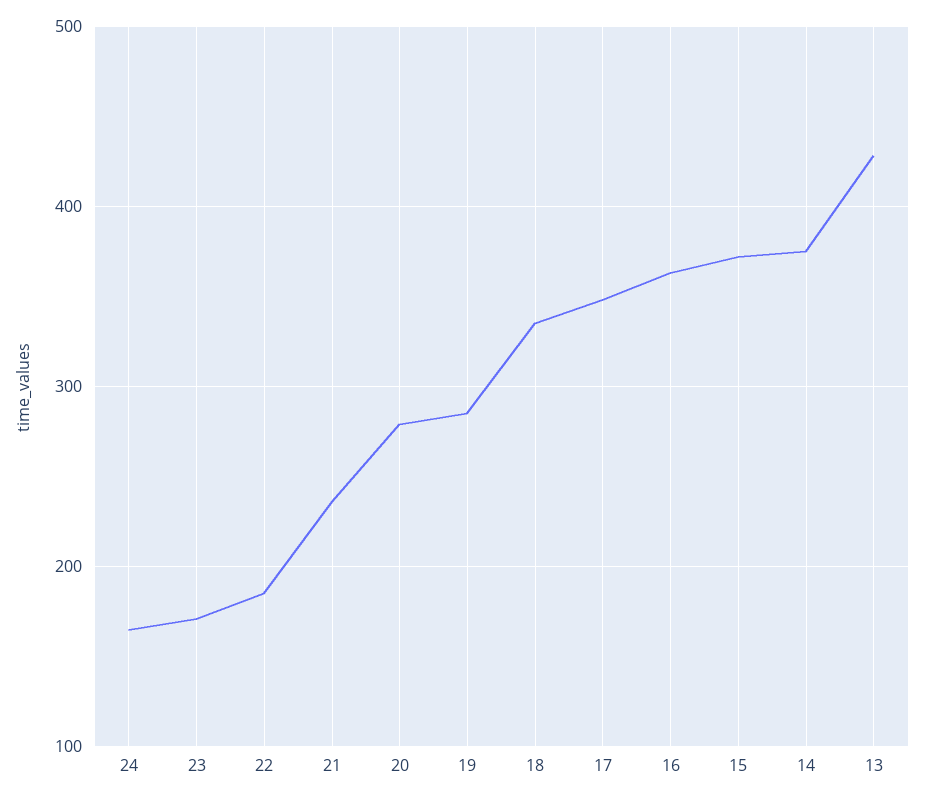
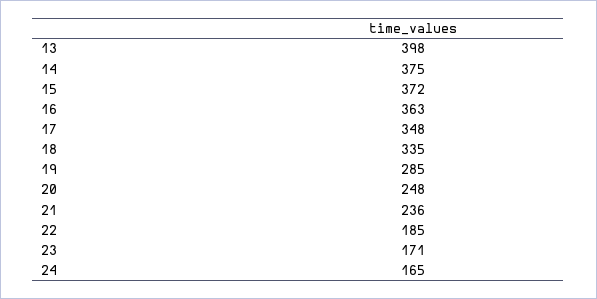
20: 280 -> 248
13: 430 -> 398

